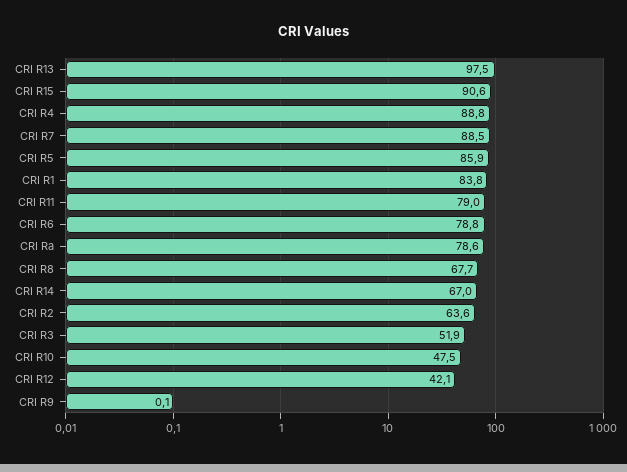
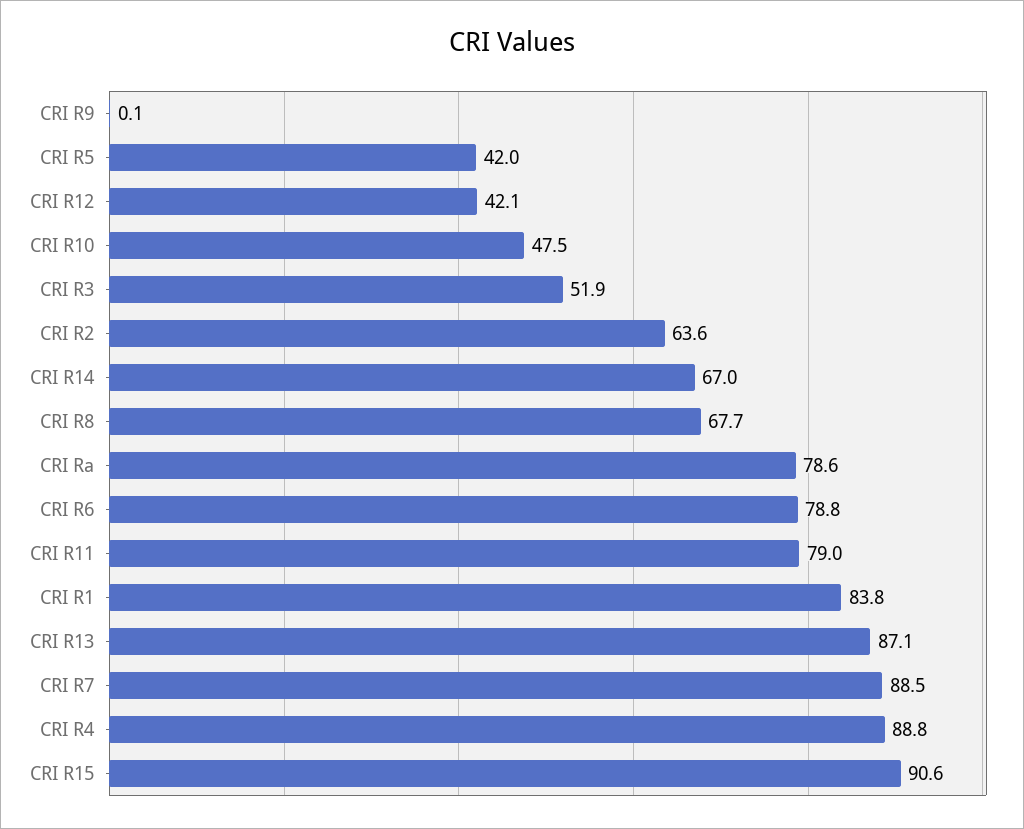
CRI R13: 97.5 -> 87.1
CRI R5: 85.9 -> 42

